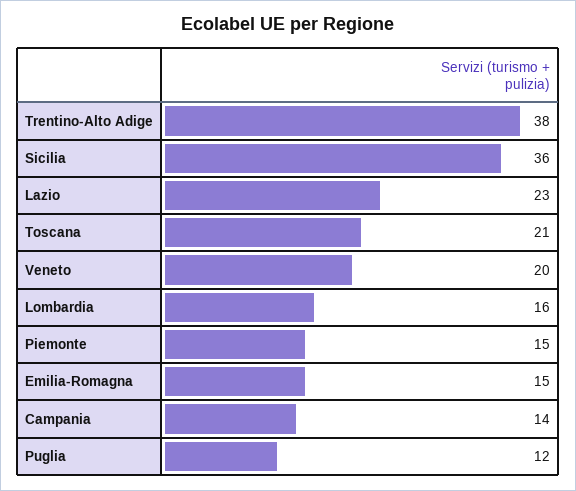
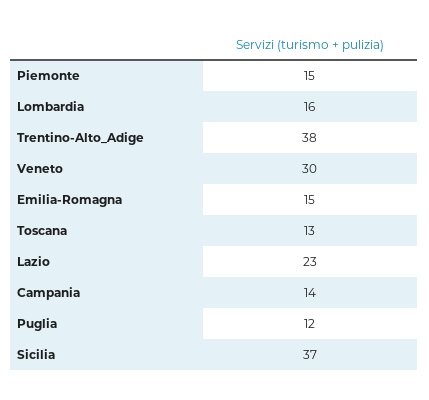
Sicilia: 36 -> 37
Toscana: 21 -> 13
Veneto: 20 -> 30

